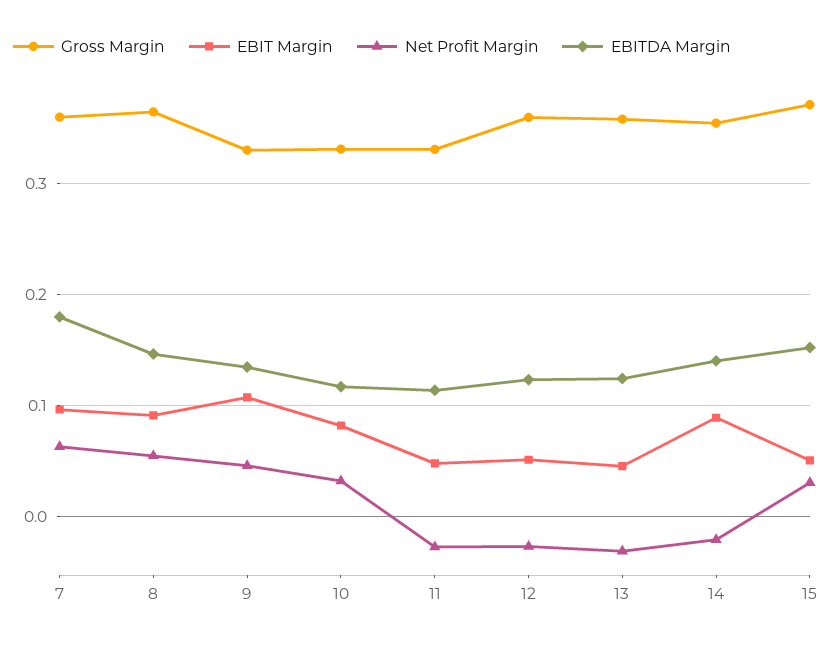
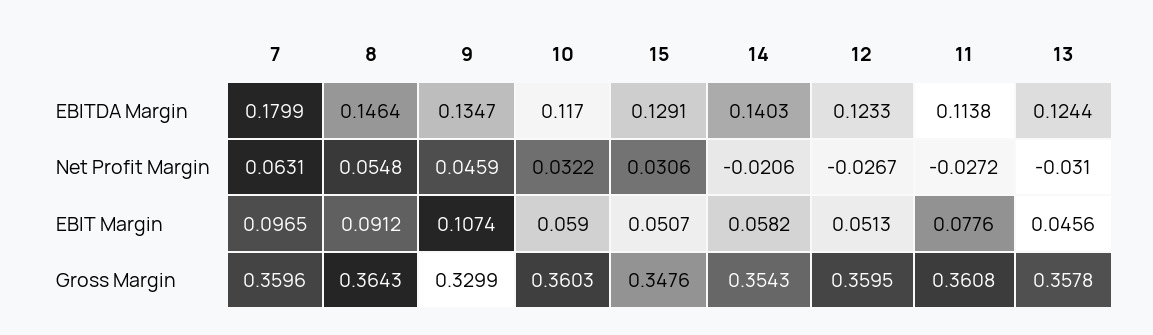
Gross Margin, 10: 0.33 -> 0.3603
EBIT Margin, 10: 0.08 -> 0.059
Gross Margin, 11: 0.33 -> 0.3608
EBIT Margin, 11: 0.05 -> 0.0776
EBIT Margin, 14: 0.09 -> 0.0582
Gross Margin, 15: 0.37 -> 0.3476
EBITDA Margin, 15: 0.15 -> 0.1291

